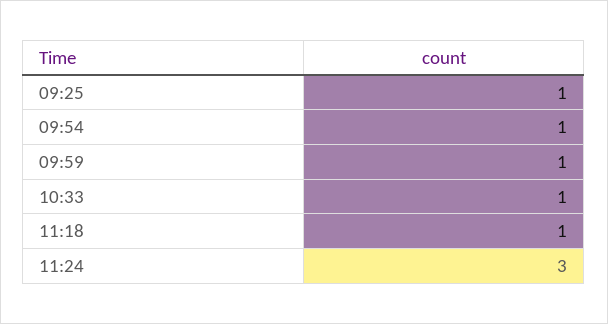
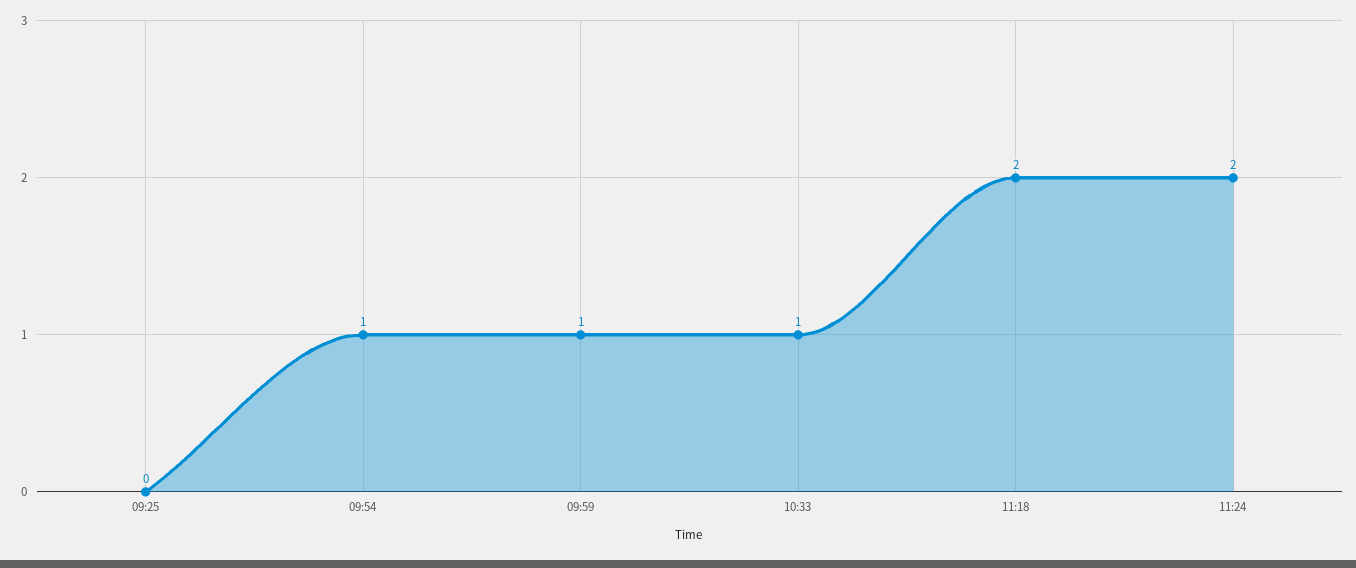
09:25: 1 -> 0
11:18: 1 -> 2
11:24: 3 -> 2

